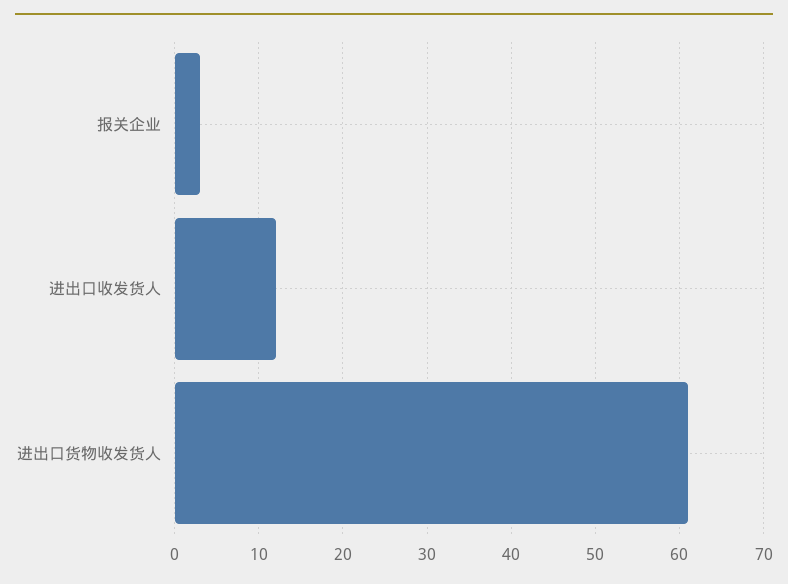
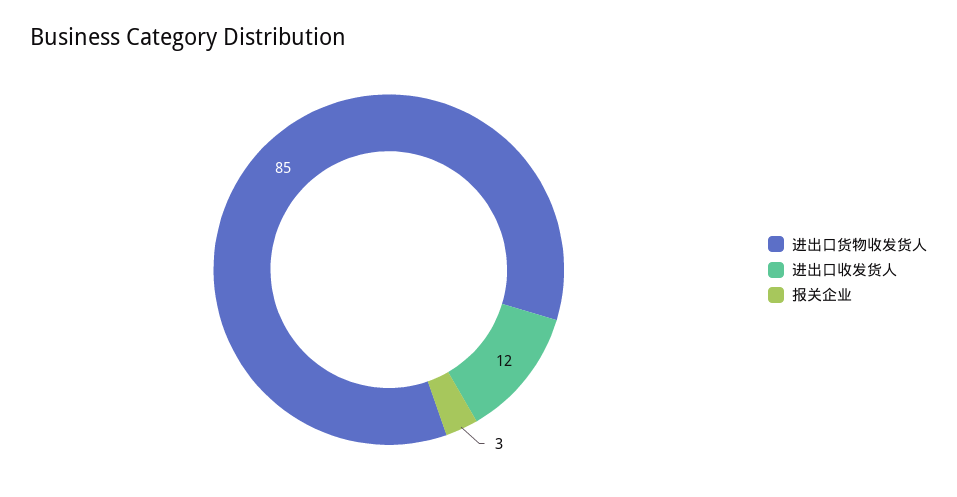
进出口货物收发货人: 61 -> 85

